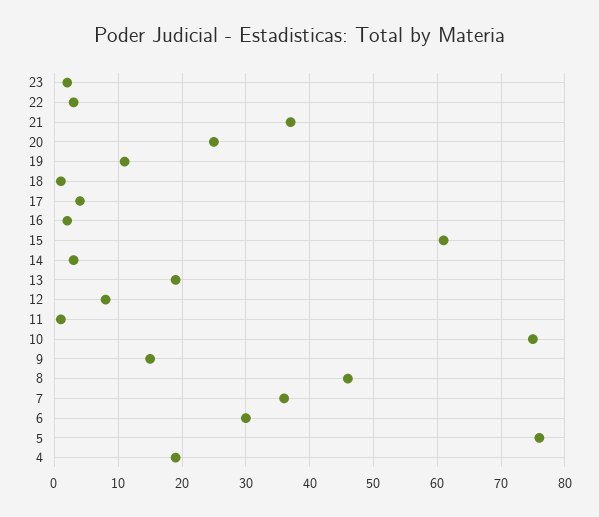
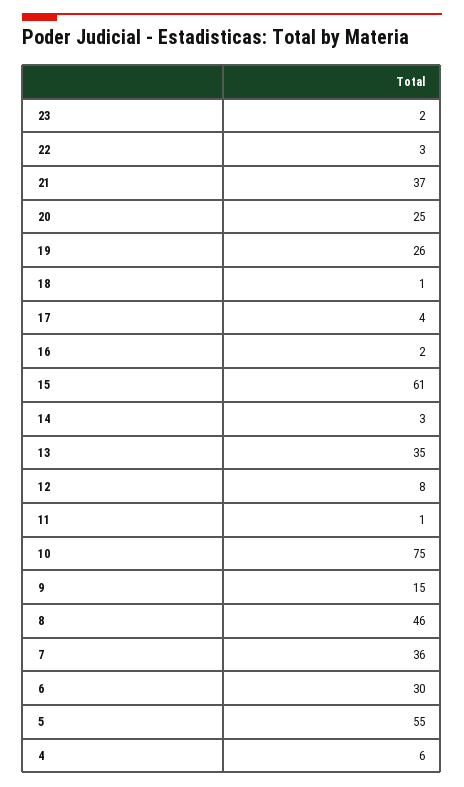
19: 11 -> 26
13: 19 -> 35
5: 76 -> 55
4: 19 -> 6

